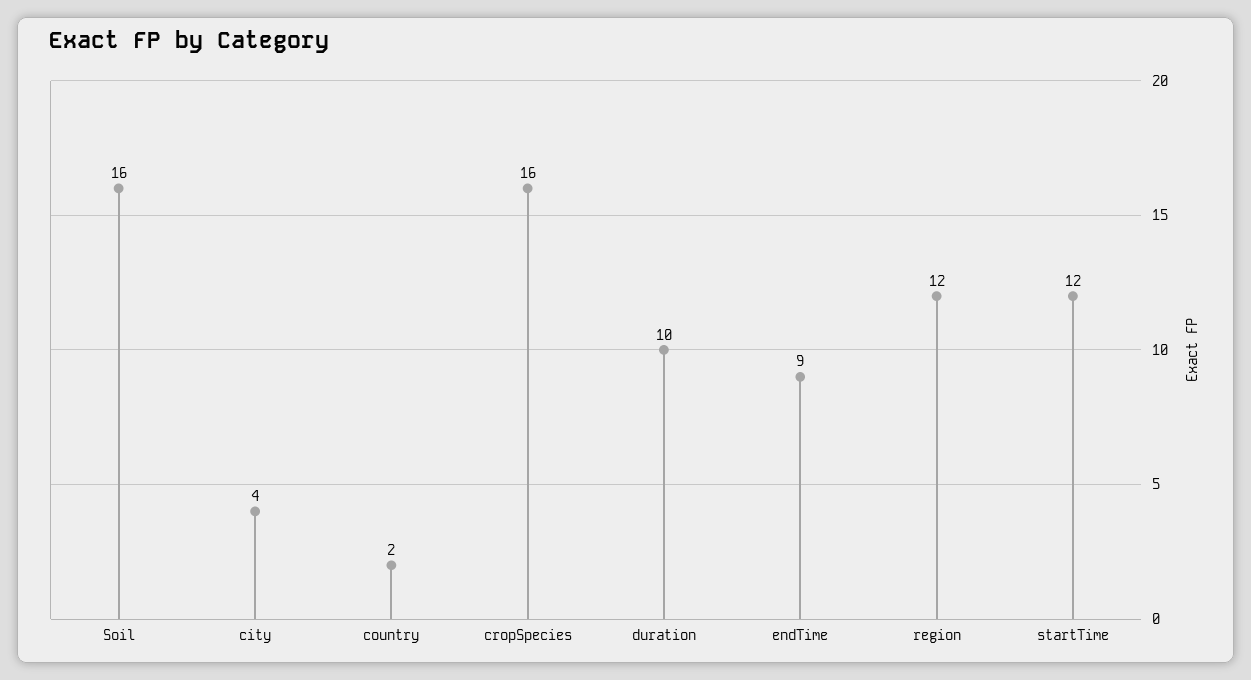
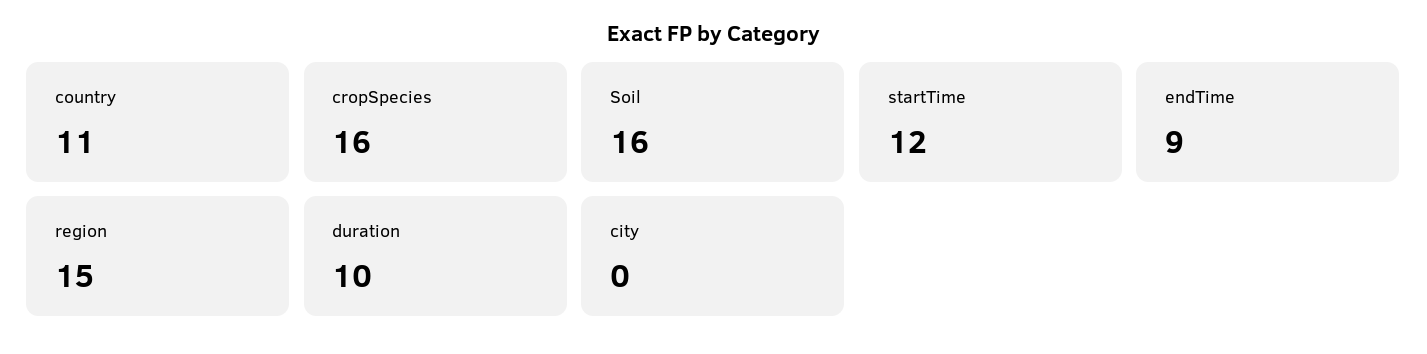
city: 4 -> 0
country: 2 -> 11
region: 12 -> 15

